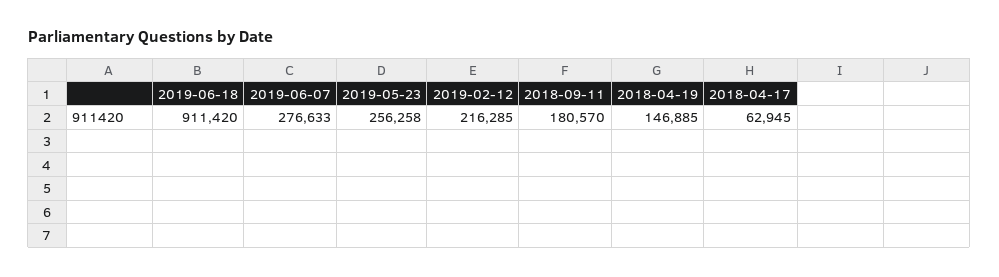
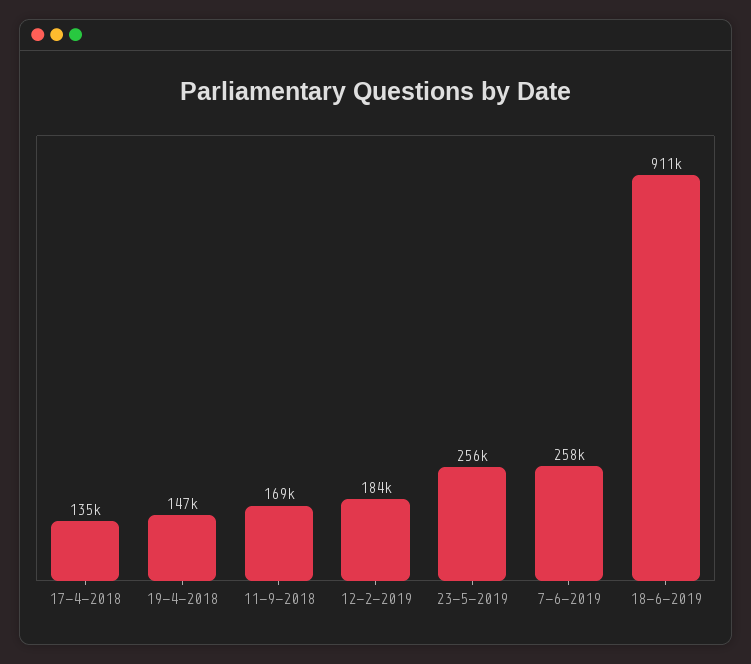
2019-06-07: 276633 -> 258000
2019-02-12: 216285 -> 184000
2018-09-11: 180570 -> 169000
2018-04-17: 62945 -> 135000

